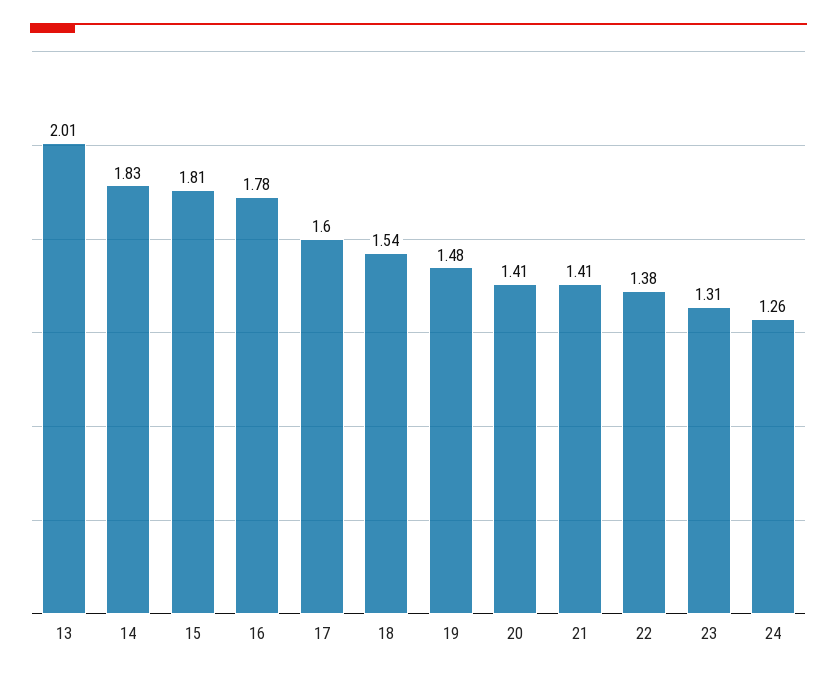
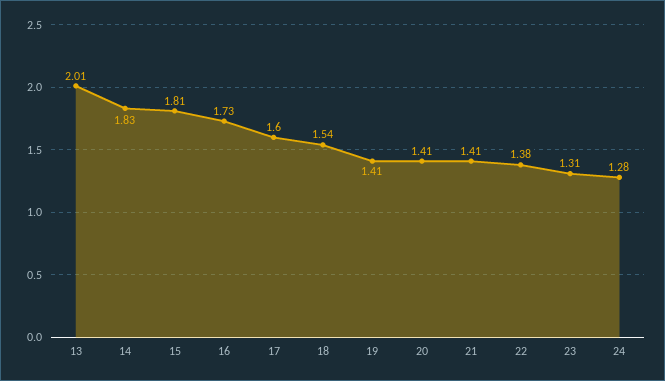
16: 1.78 -> 1.73
19: 1.48 -> 1.41
24: 1.26 -> 1.28

